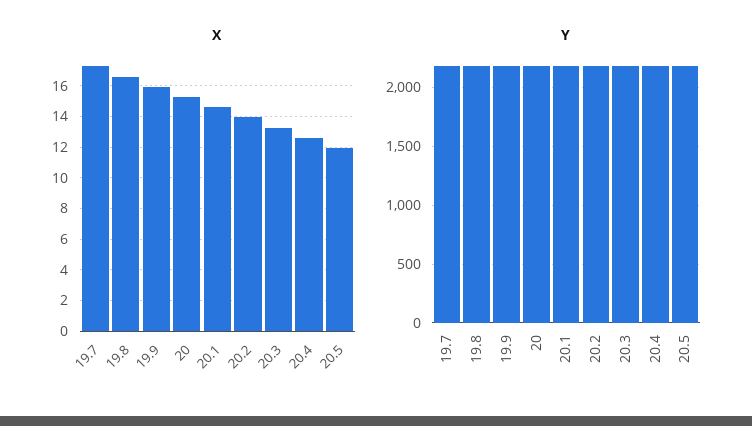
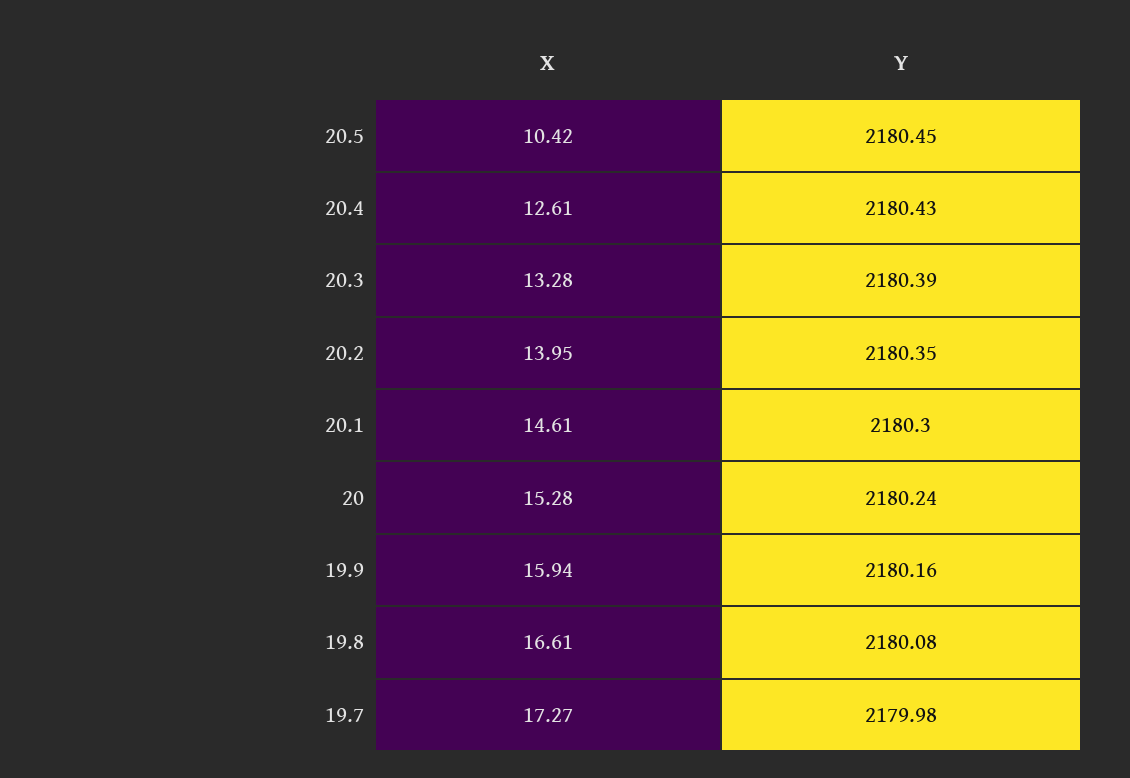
X, 20.5: 12 -> 10.42

